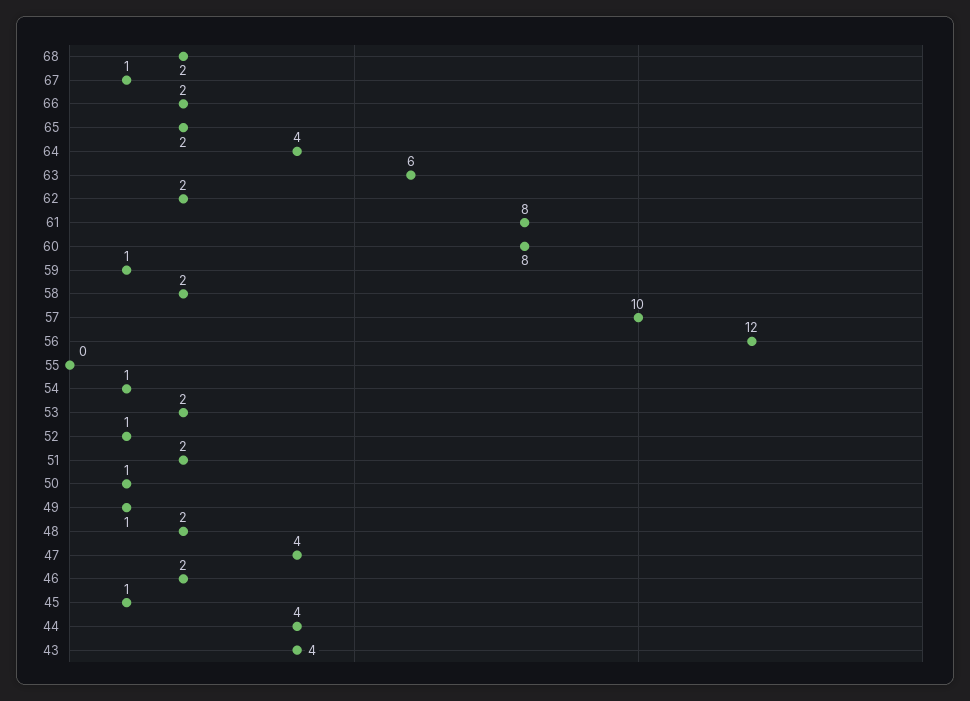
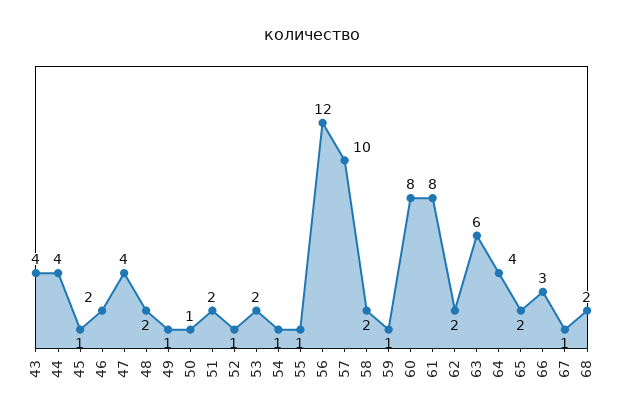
66: 2 -> 3
55: 0 -> 1

